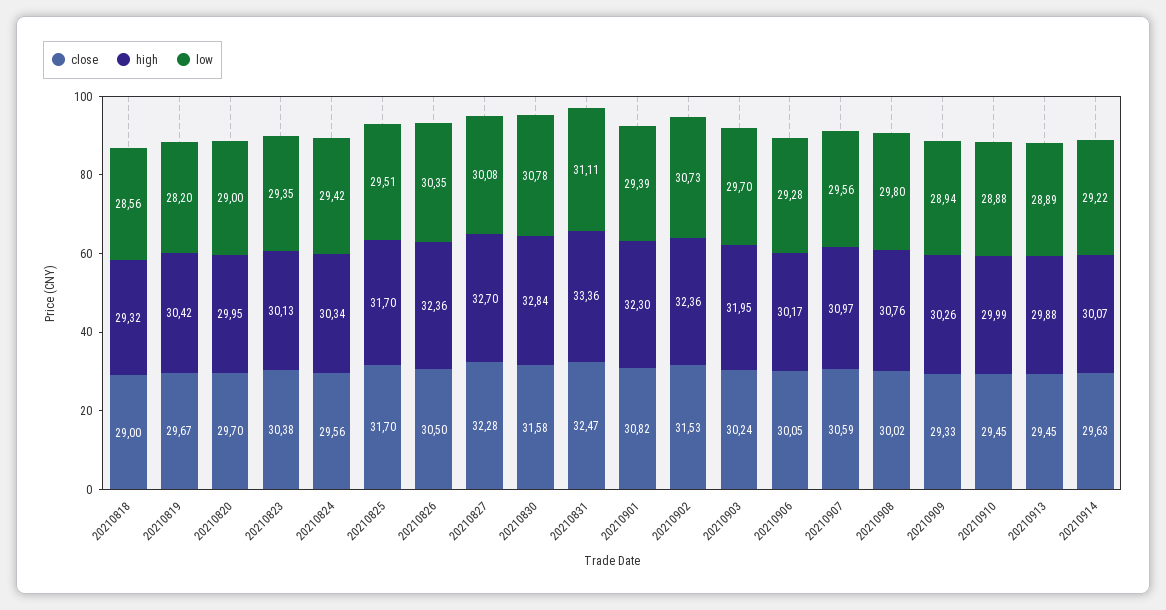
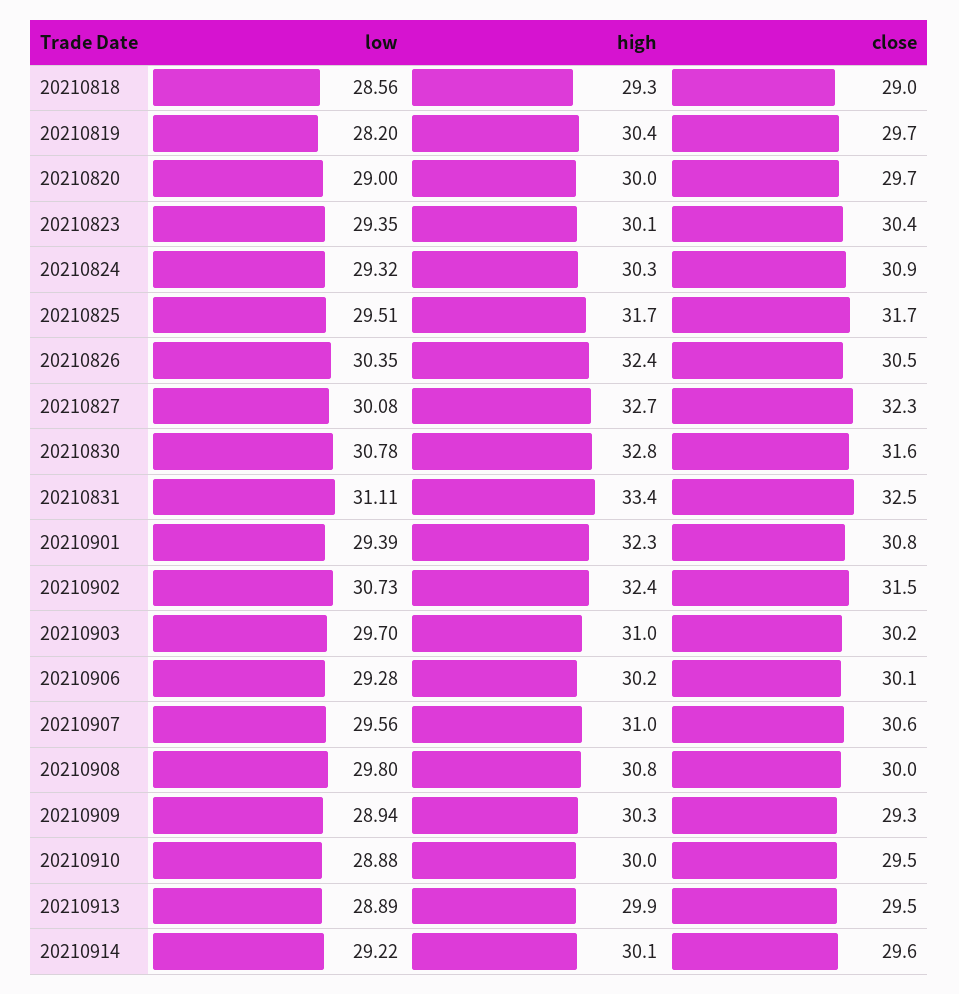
close, 20210824: 29.56 -> 30.9
low, 20210824: 29.42 -> 29.32
high, 20210903: 31.95 -> 31

